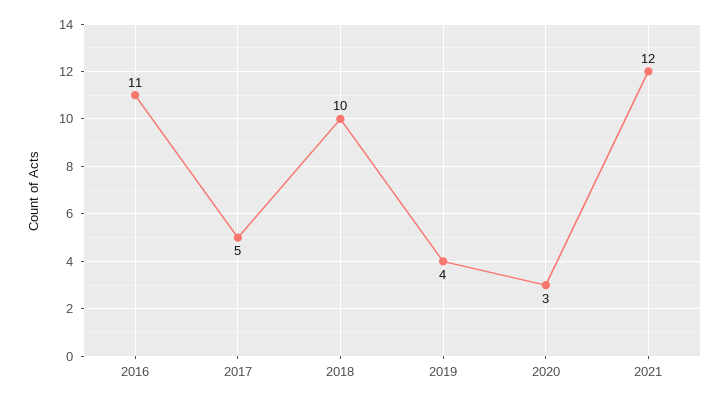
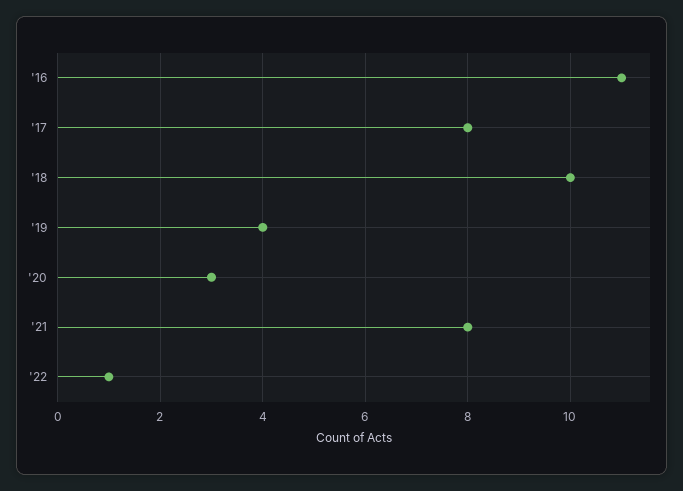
2017: 5 -> 8
2021: 12 -> 8
'22: none -> 1

